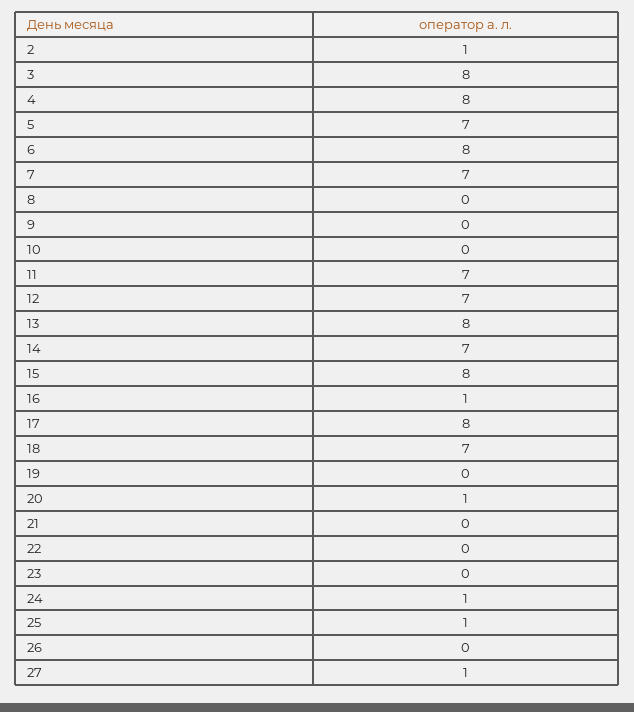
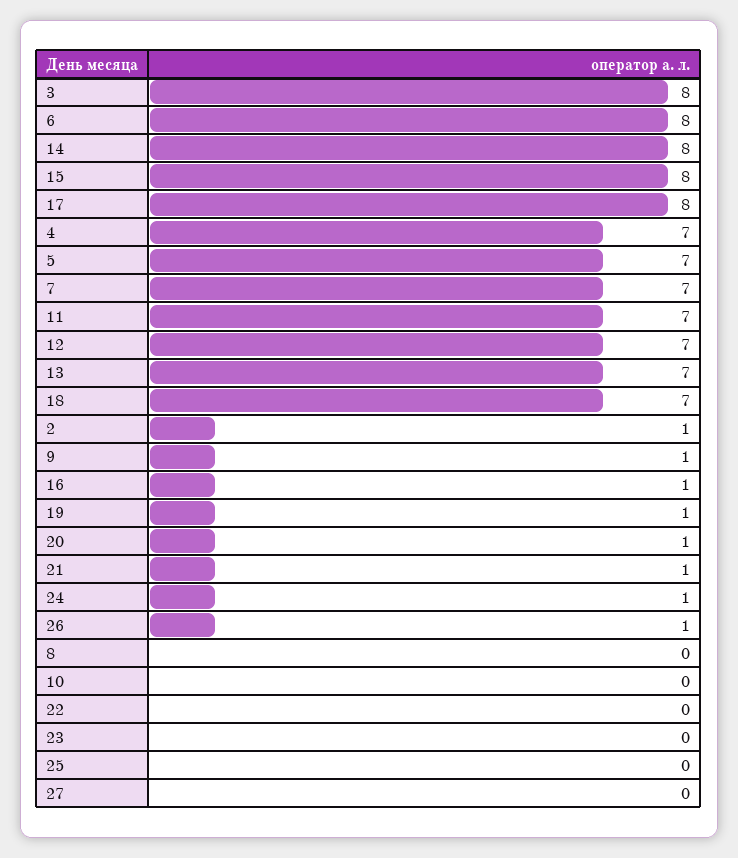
4: 8 -> 7
9: 0 -> 1
13: 8 -> 7
14: 7 -> 8
19: 0 -> 1
21: 0 -> 1
25: 1 -> 0
26: 0 -> 1
27: 1 -> 0

